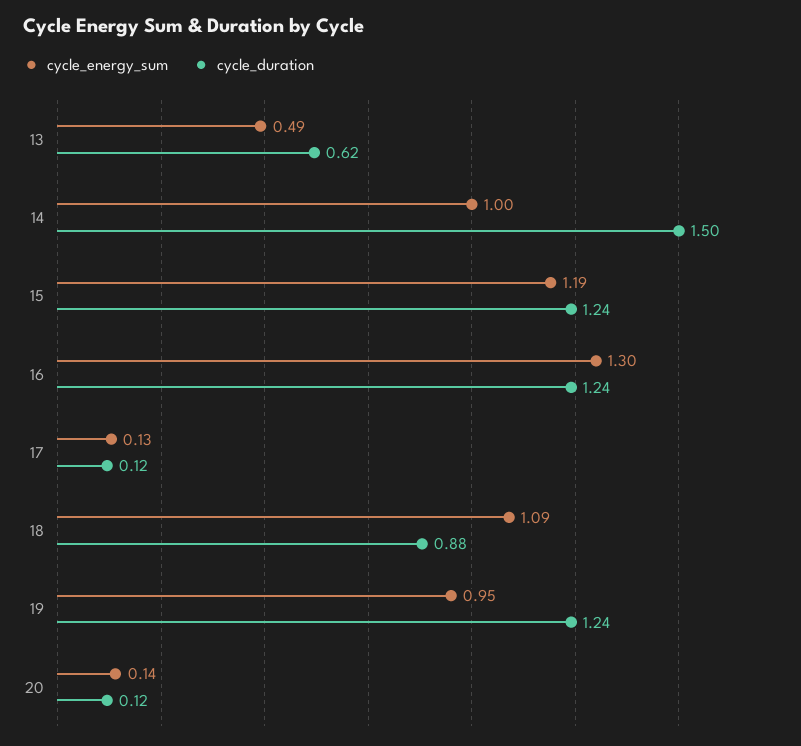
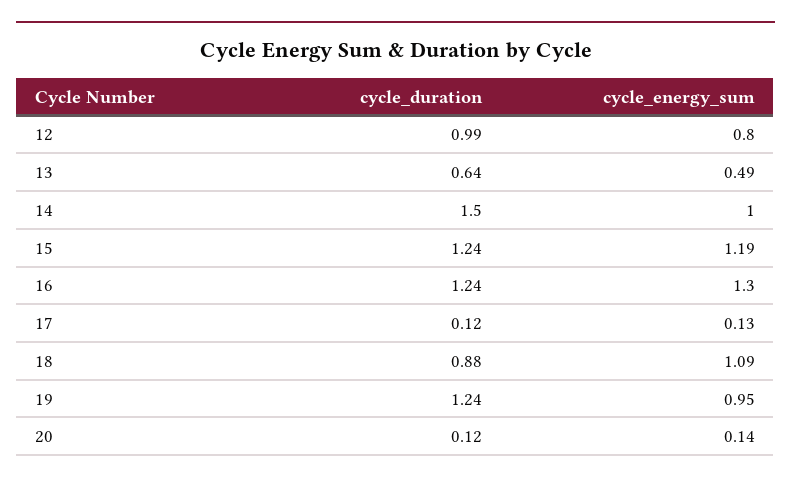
cycle_duration, 13: 0.62 -> 0.64
cycle_duration, 12: none -> 0.99
cycle_energy_sum, 12: none -> 0.8

